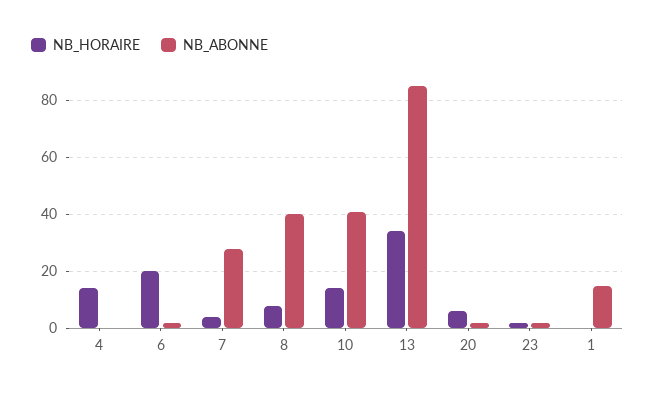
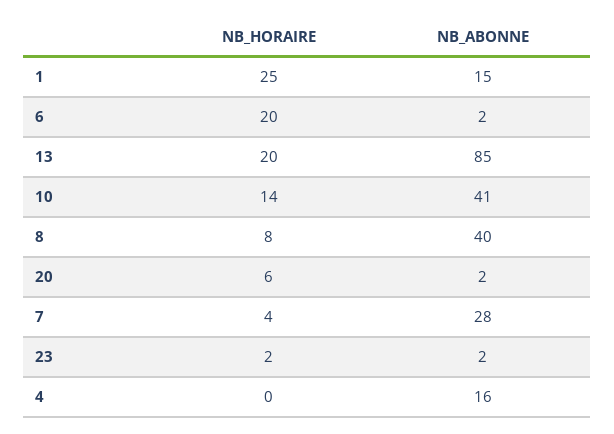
NB_HORAIRE, 4: 15 -> 0
NB_ABONNE, 4: 0 -> 16
NB_HORAIRE, 13: 35 -> 20
NB_HORAIRE, 1: 0 -> 25

